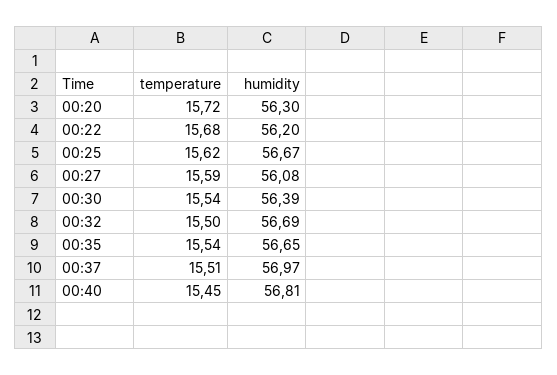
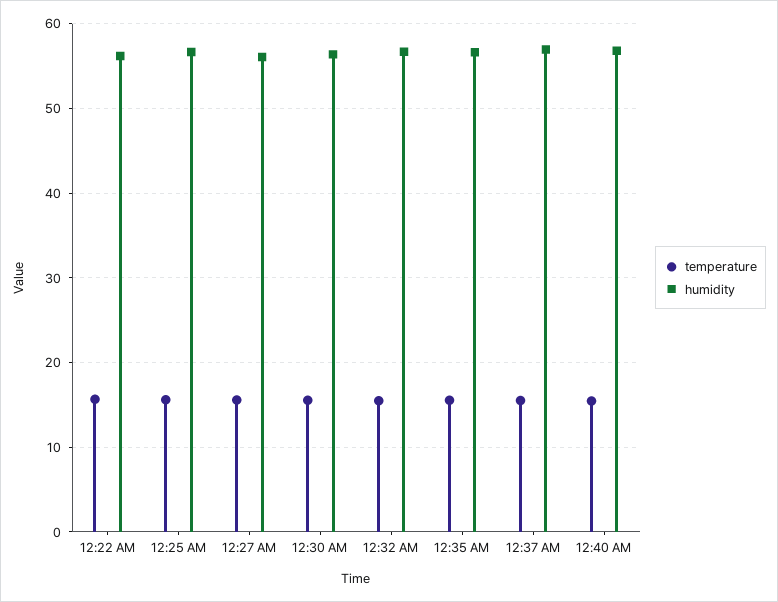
temperature, 00:20: 15.72 -> none
humidity, 00:20: 56.3 -> none

